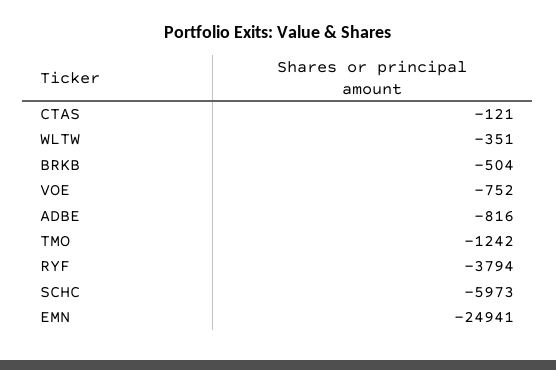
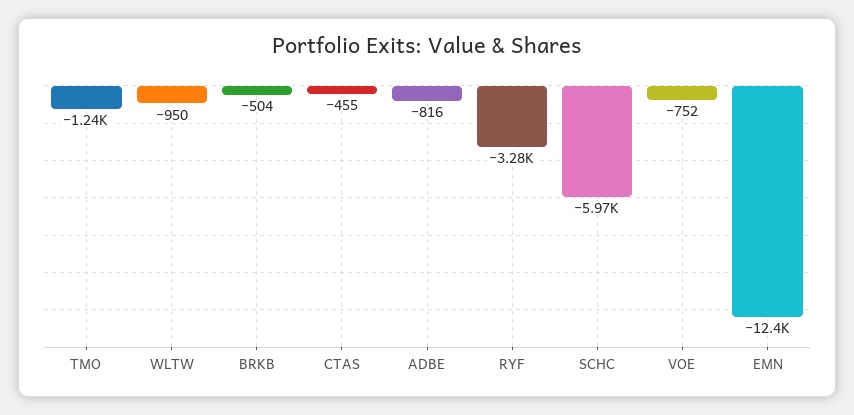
CTAS: -121 -> -455
WLTW: -351 -> -950
RYF: -3794 -> -3280
EMN: -24941 -> -12400

